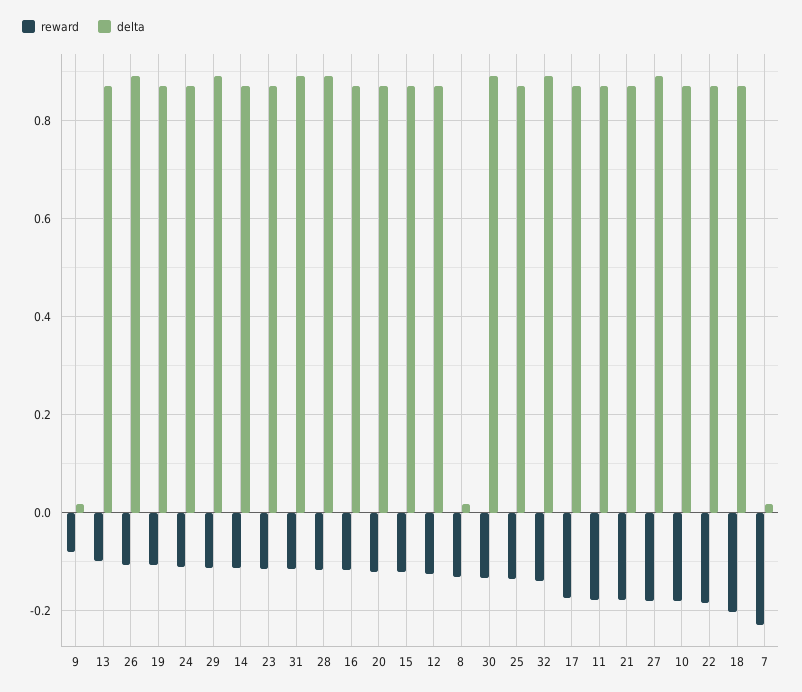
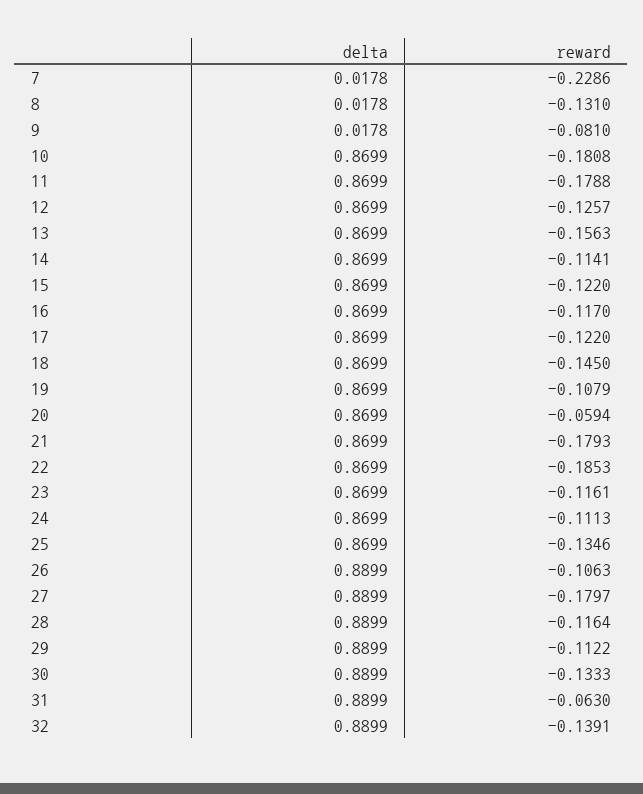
reward, 13: -0.1 -> -0.1563
reward, 31: -0.12 -> -0.063
reward, 20: -0.12 -> -0.0594
reward, 17: -0.18 -> -0.122
reward, 18: -0.2 -> -0.145

